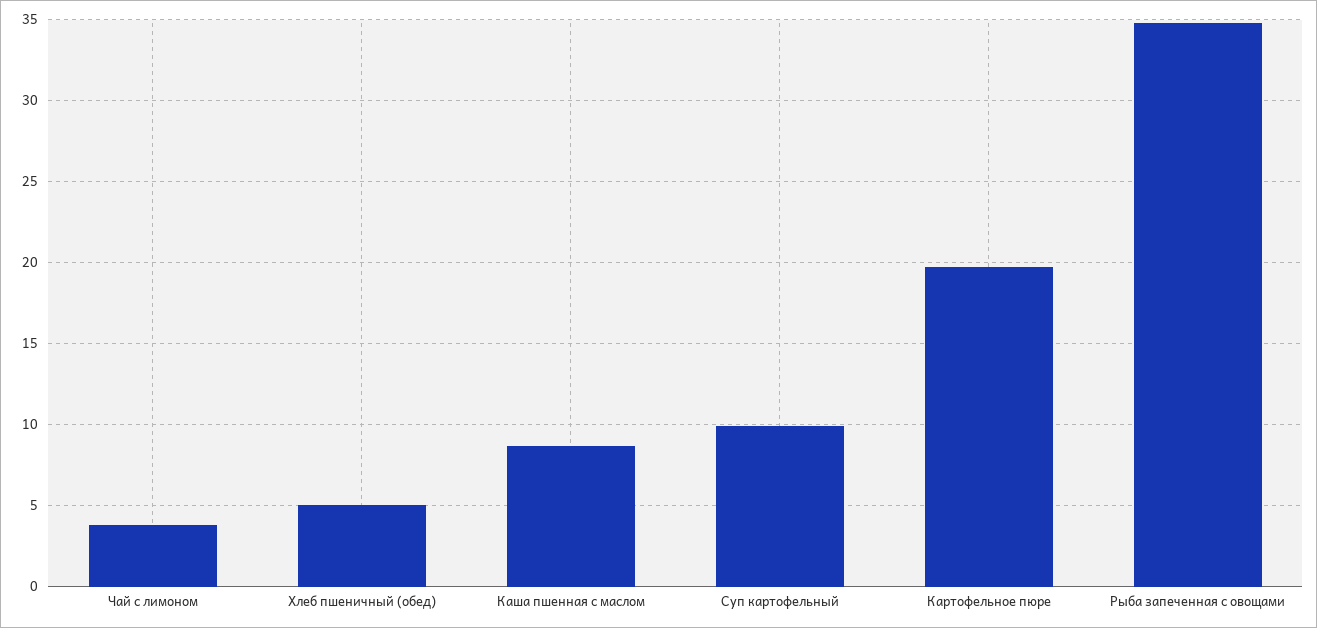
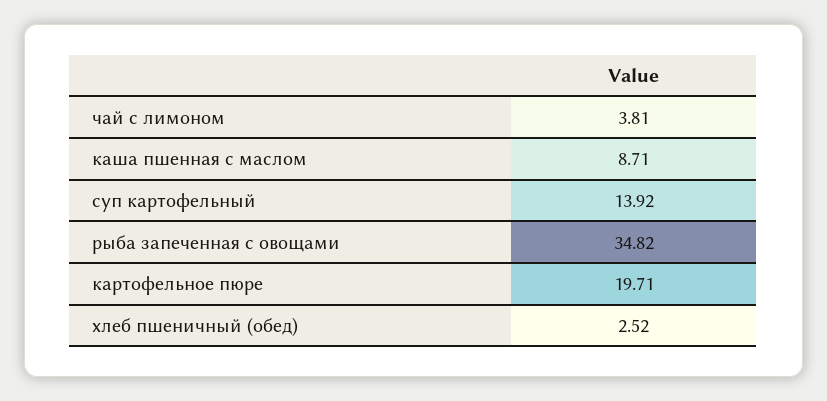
Хлеб пшеничный (обед): 5 -> 2.52
Суп картофельный: 10 -> 13.92

